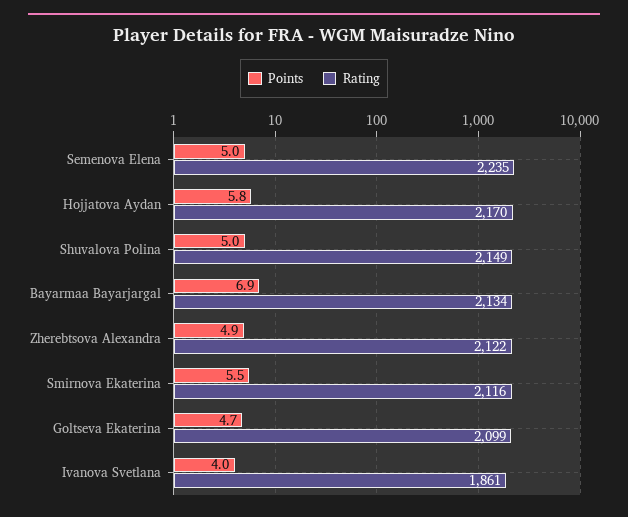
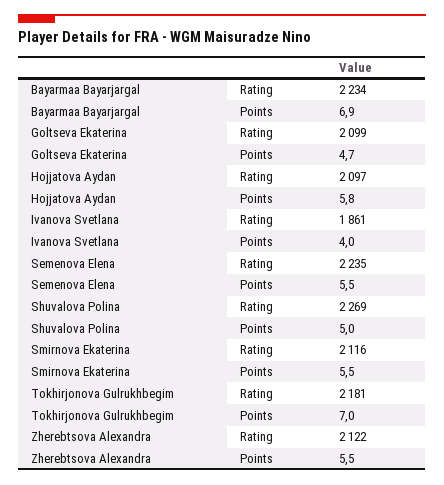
Points, Semenova Elena: 5 -> 5.5
Rating, Hojjatova Aydan: 2170 -> 2097
Rating, Shuvalova Polina: 2149 -> 2269
Rating, Bayarmaa Bayarjargal: 2134 -> 2234
Points, Zherebtsova Alexandra: 4.9 -> 5.5
Rating, Tokhirjonova Gulrukhbegim: none -> 2181
Points, Tokhirjonova Gulrukhbegim: none -> 7

